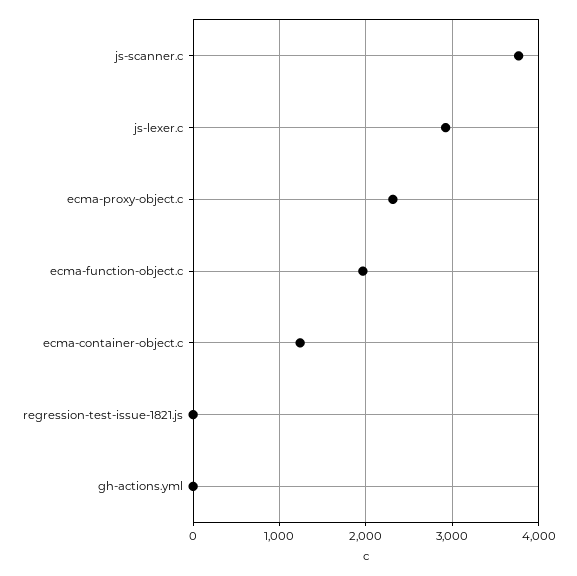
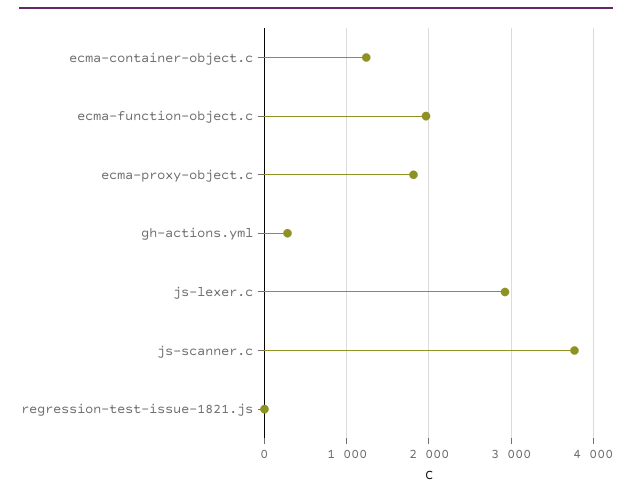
ecma-proxy-object.c: 2300 -> 1800
gh-actions.yml: 0 -> 300

